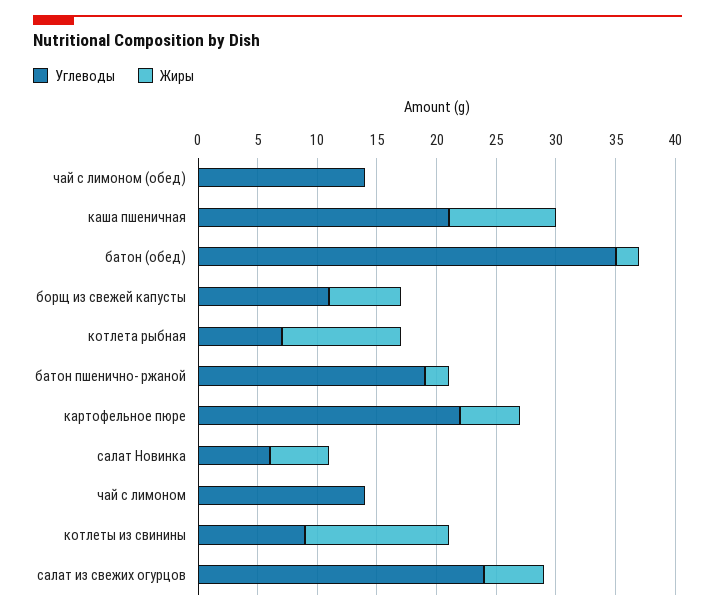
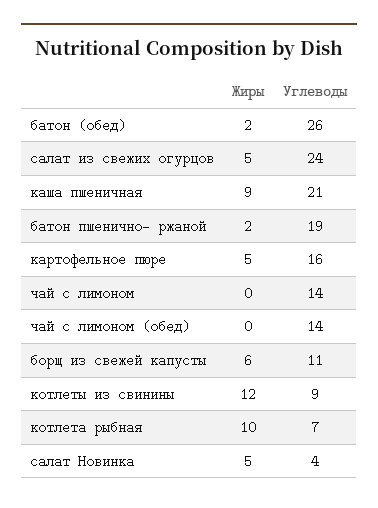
Углеводы, батон (обед): 35 -> 26
Углеводы, картофельное пюре: 22 -> 16
Углеводы, салат Новинка: 6 -> 4

